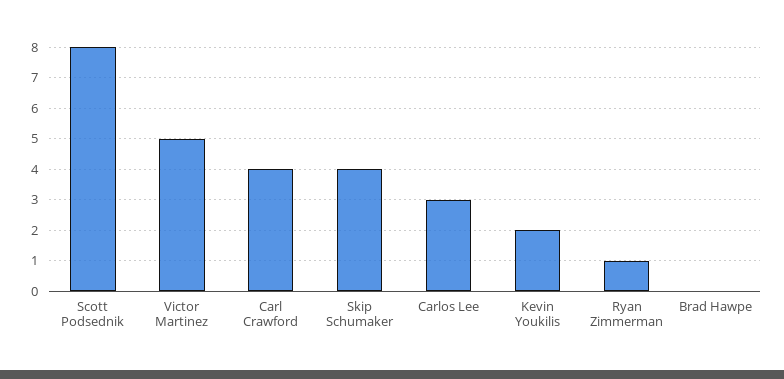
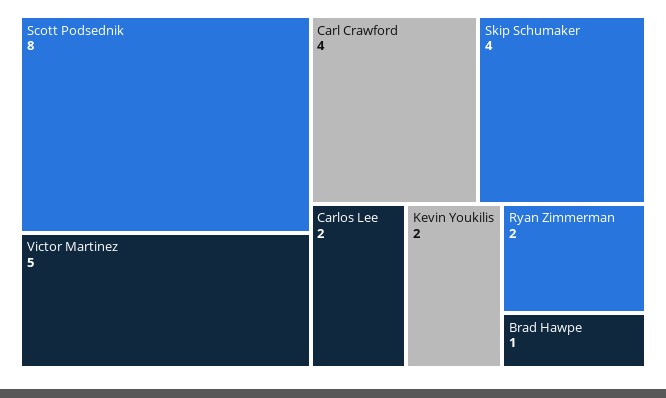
Carlos Lee: 3 -> 2
Ryan Zimmerman: 1 -> 2
Brad Hawpe: 0 -> 1

